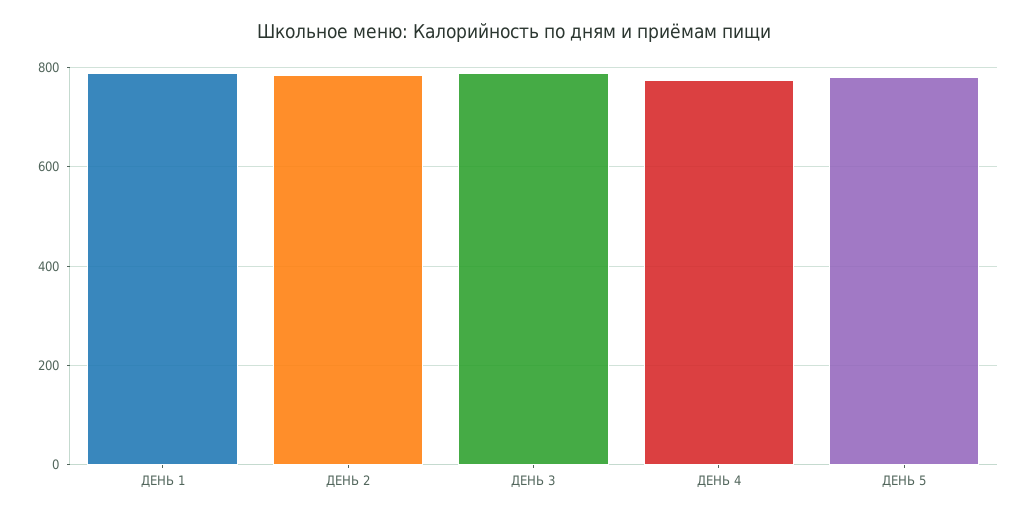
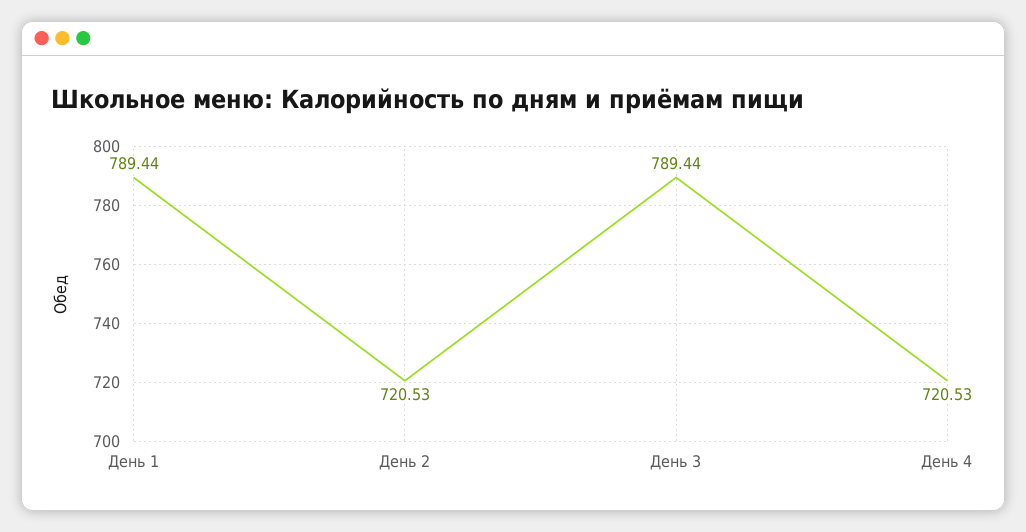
ДЕНЬ 2: 780 -> 720.53
ДЕНЬ 4: 780 -> 720.53
ДЕНЬ 5: 780 -> none

